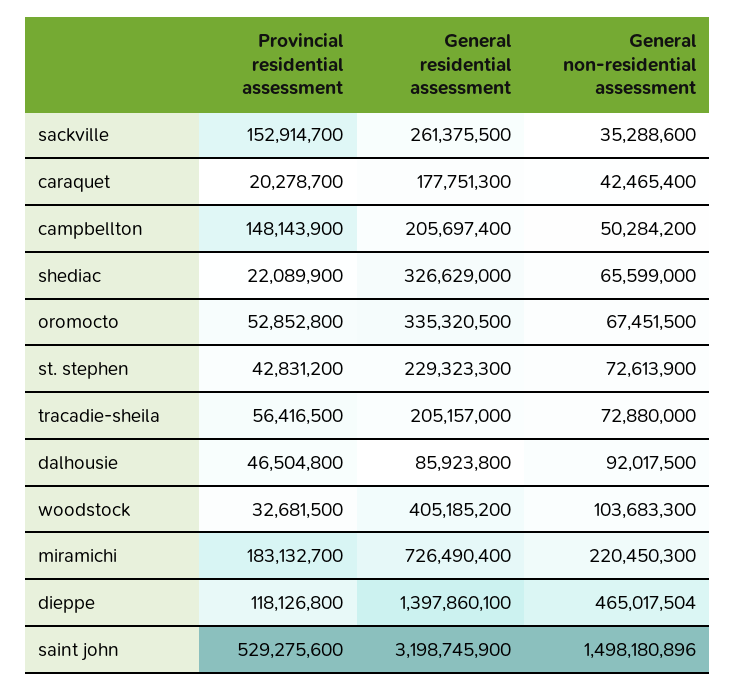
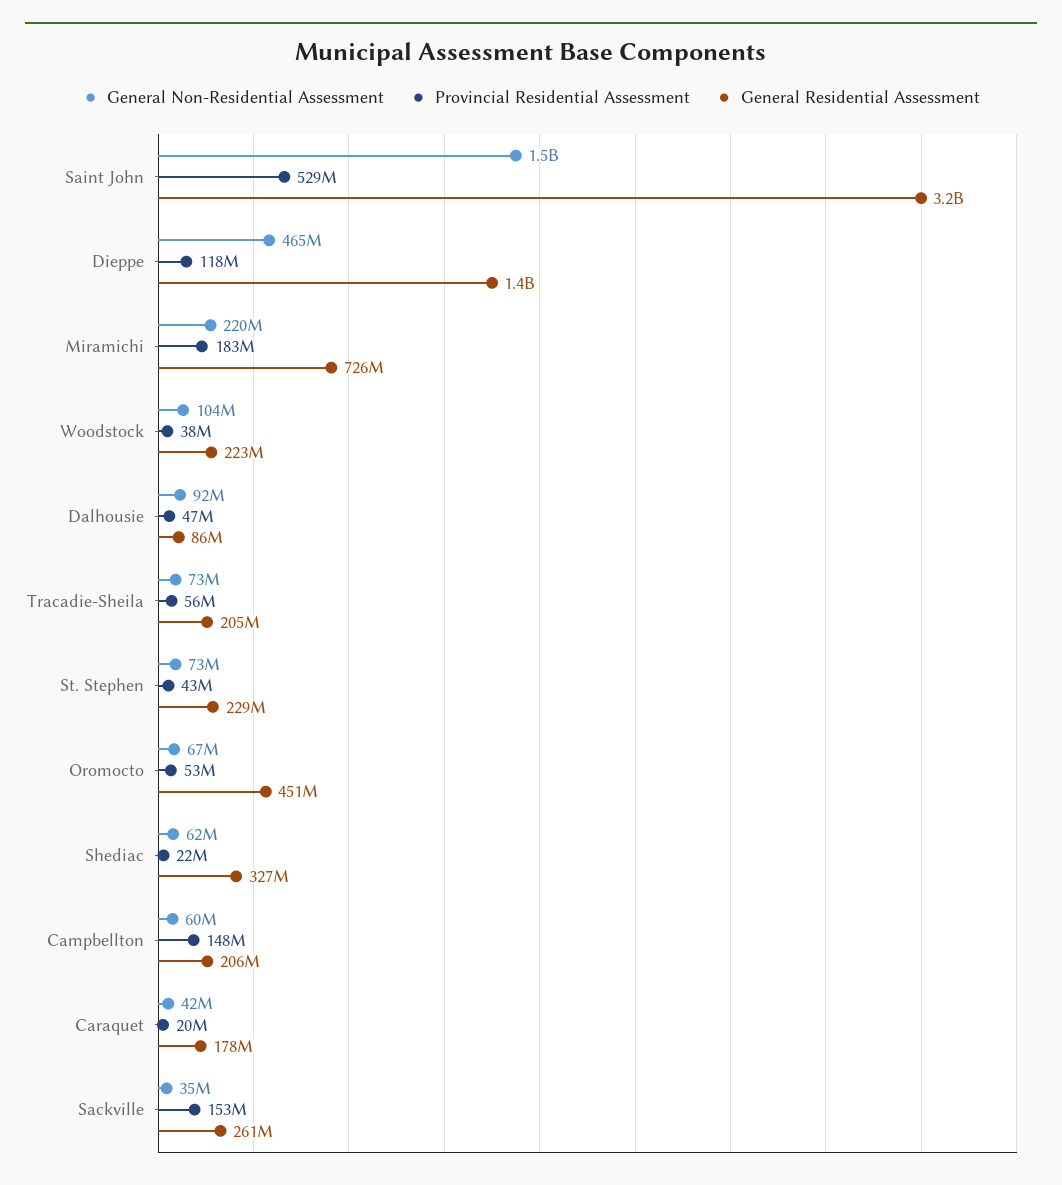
General non-residential assessment, campbellton: 50284200 -> 60000000
General non-residential assessment, shediac: 65599000 -> 62000000
General residential assessment, oromocto: 335320500 -> 451000000
Provincial residential assessment, woodstock: 32681500 -> 38000000
General residential assessment, woodstock: 405185200 -> 223000000

